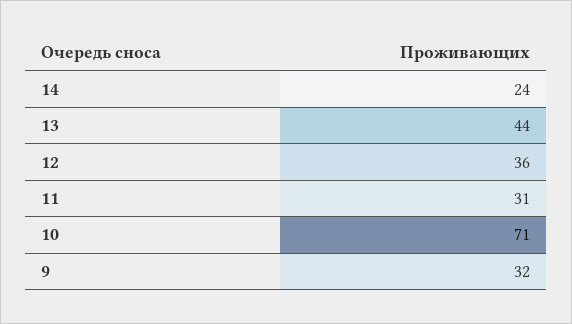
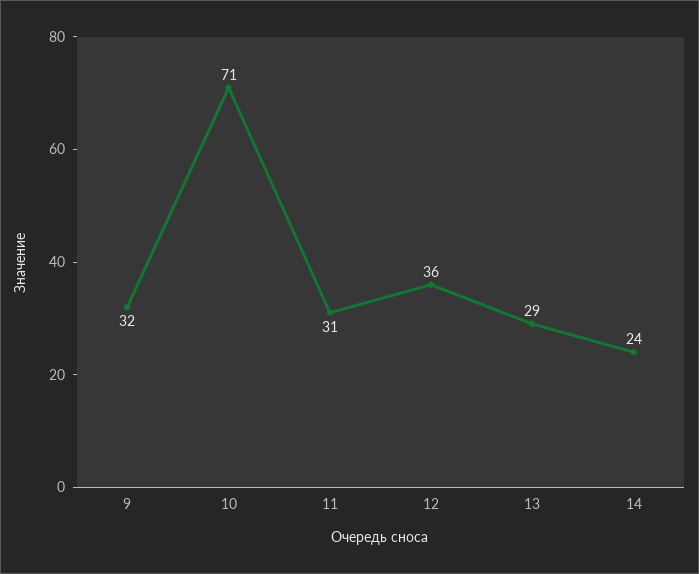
13: 44 -> 29

